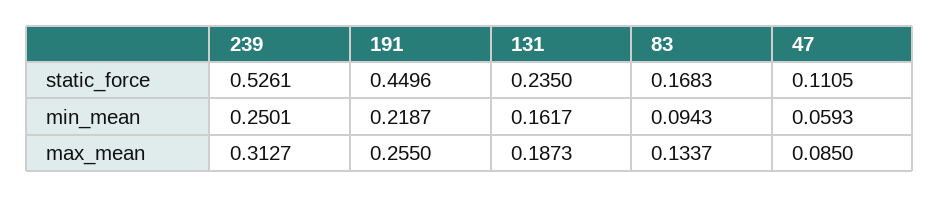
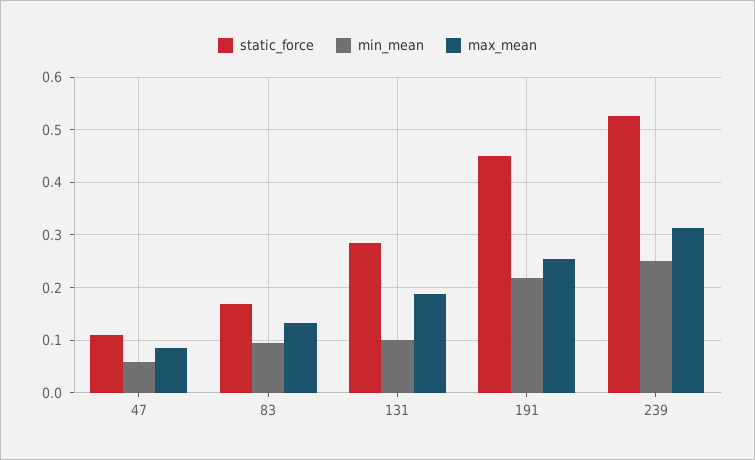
static_force, 131: 0.235 -> 0.28
min_mean, 131: 0.1617 -> 0.1

